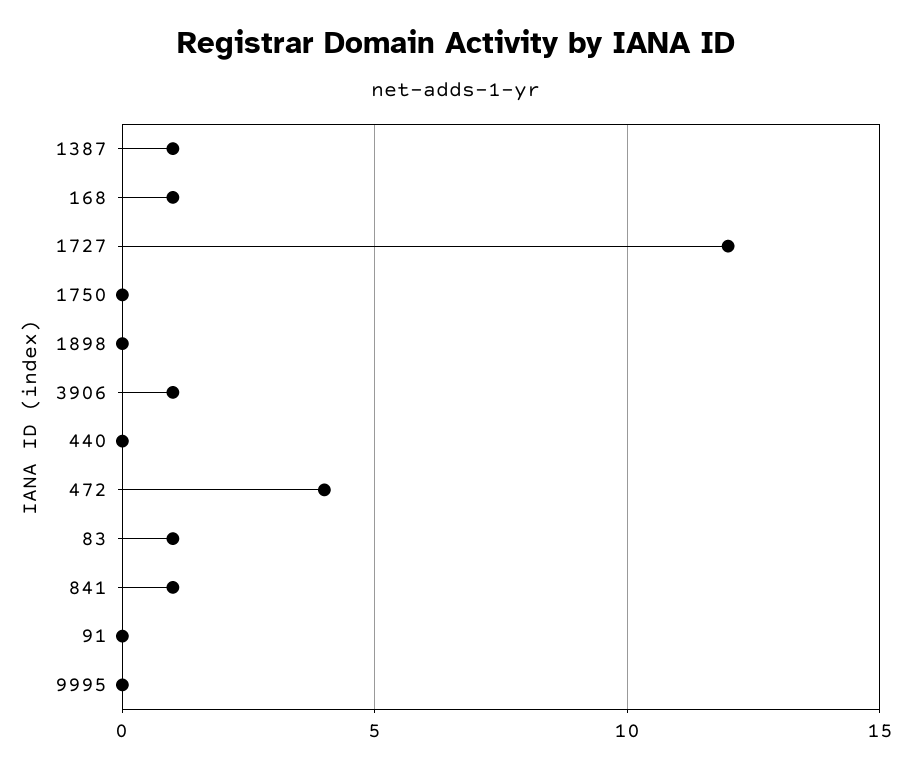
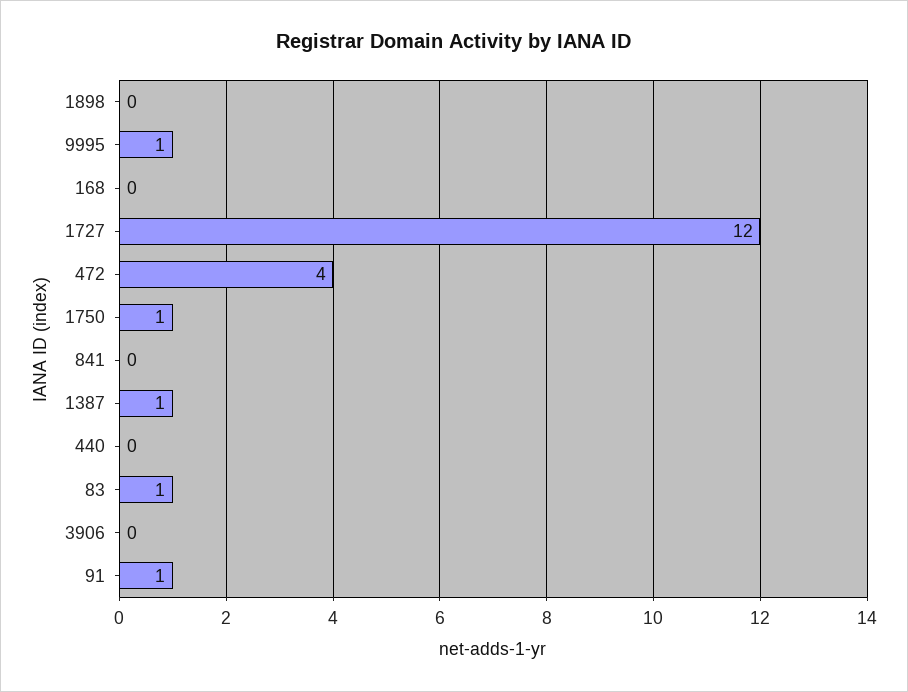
168: 1 -> 0
1750: 0 -> 1
3906: 1 -> 0
841: 1 -> 0
91: 0 -> 1
9995: 0 -> 1

